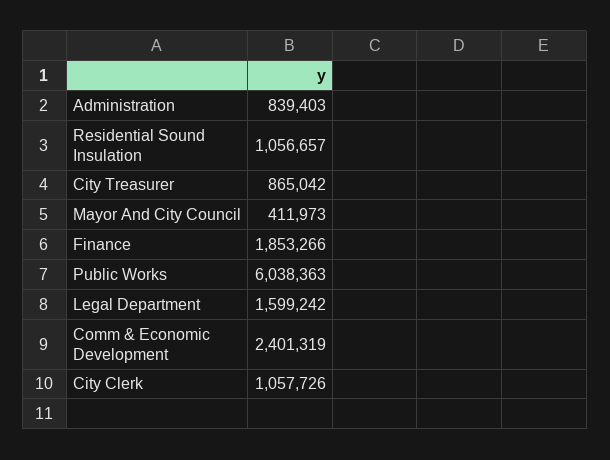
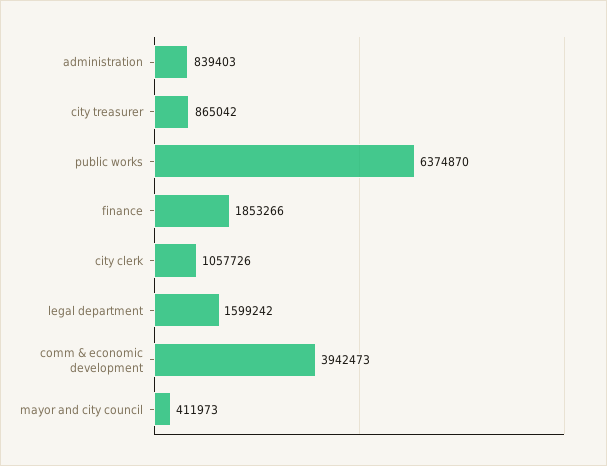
Residential Sound Insulation: 1056657 -> none
Public Works: 6038363 -> 6374870
Comm & Economic Development: 2401319 -> 3942473

